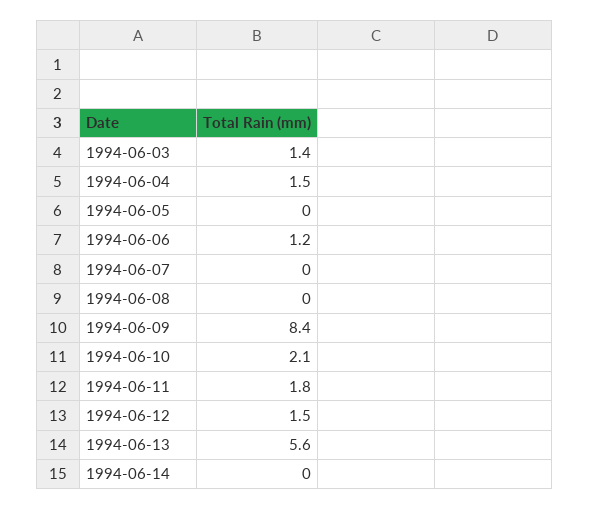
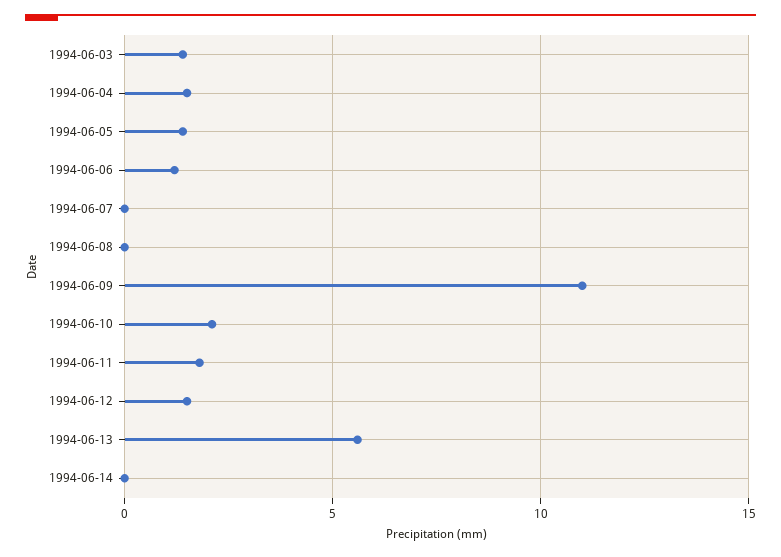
1994-06-05: 0 -> 1.5
1994-06-09: 8.4 -> 11

